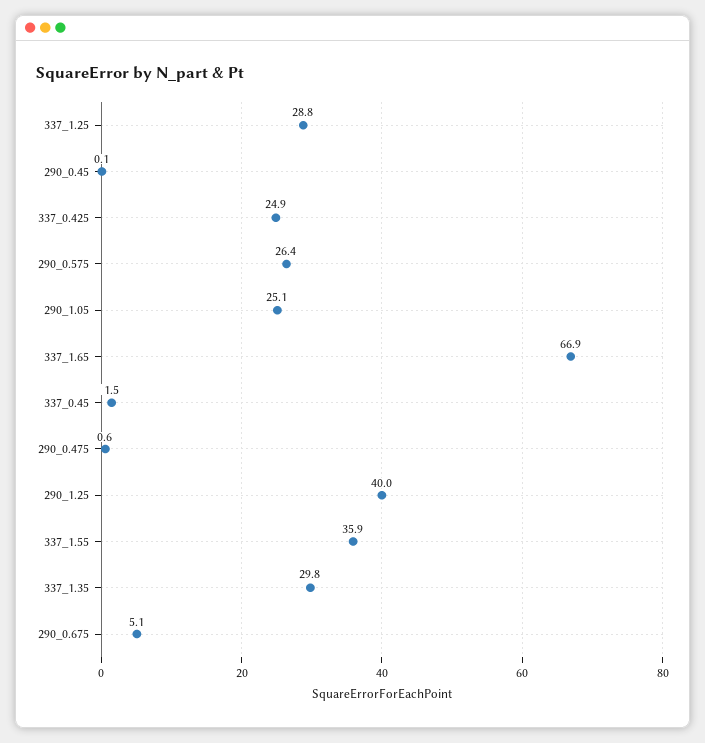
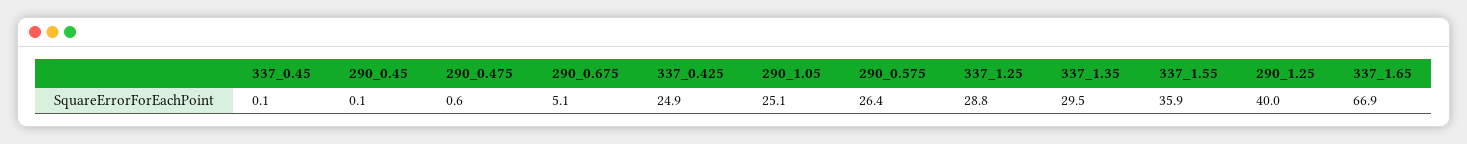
337_0.45: 1.5 -> 0.1
337_1.35: 29.8 -> 29.5

